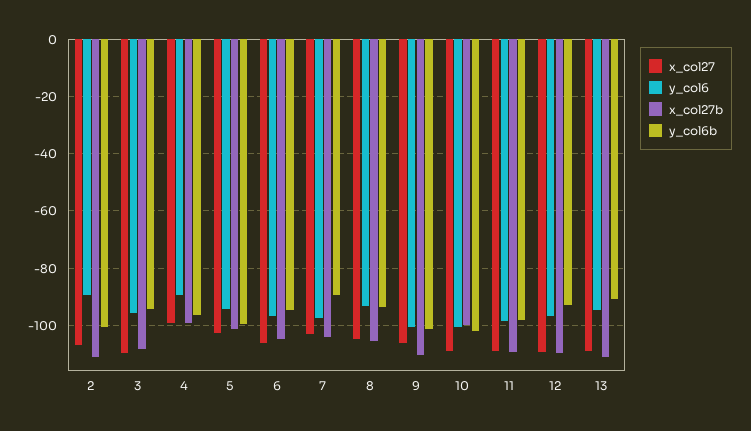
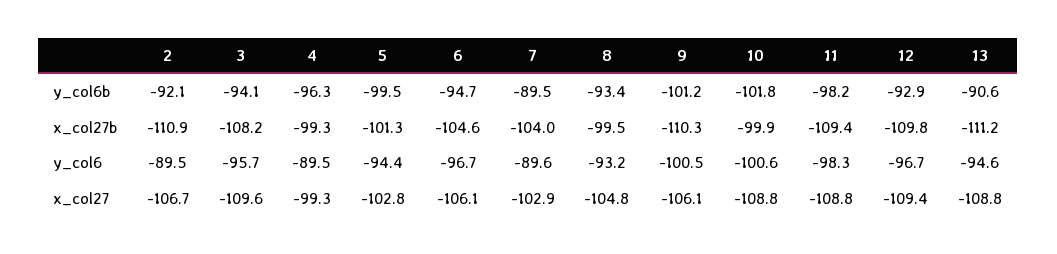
y_col6b, 2: -100 -> -92.1
y_col6, 7: -97.5 -> -89.6
x_col27b, 8: -105 -> -99.5

